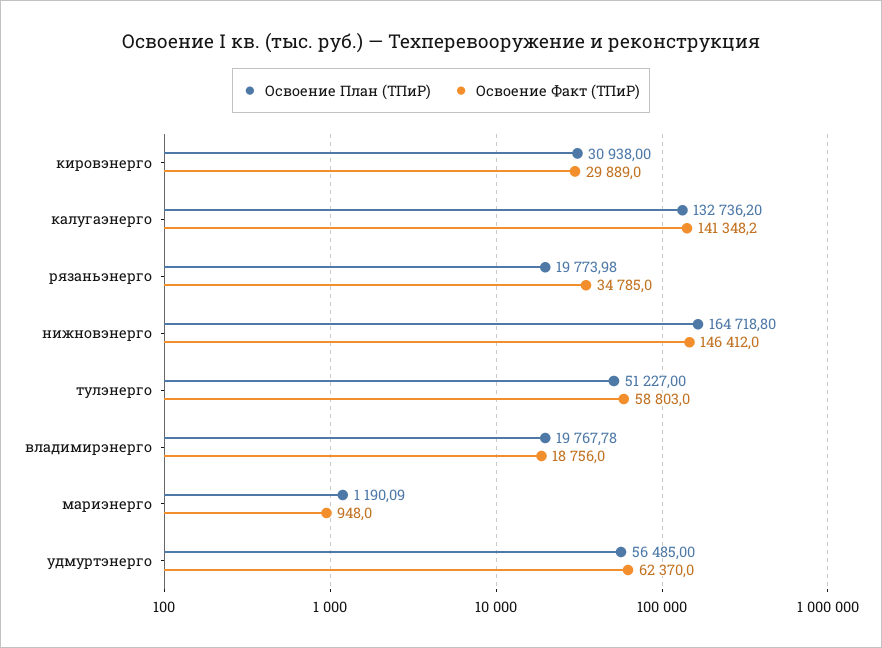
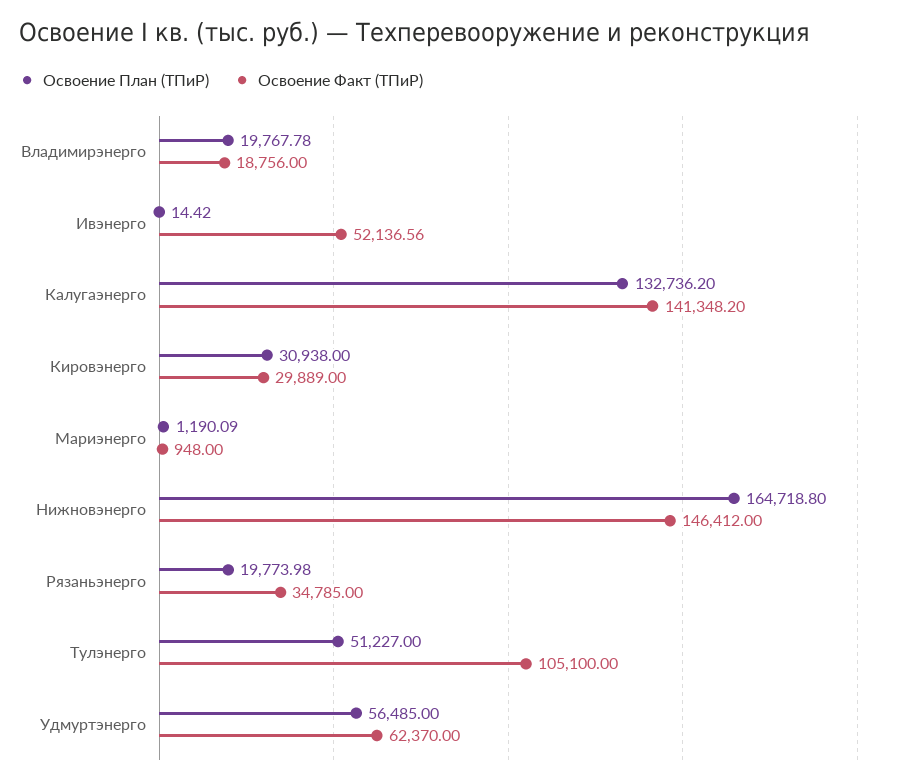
Освоение Факт (ТПиР), тулэнерго: 58803 -> 105100
Освоение План (ТПиР), Ивэнерго: none -> 14.42
Освоение Факт (ТПиР), Ивэнерго: none -> 52136.56

